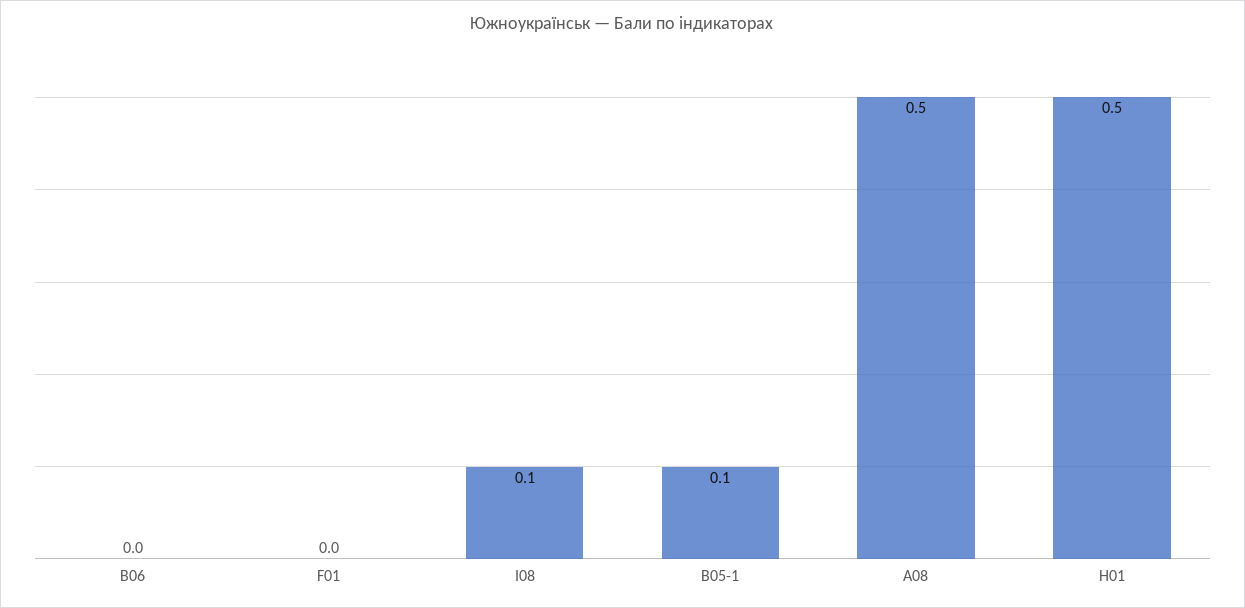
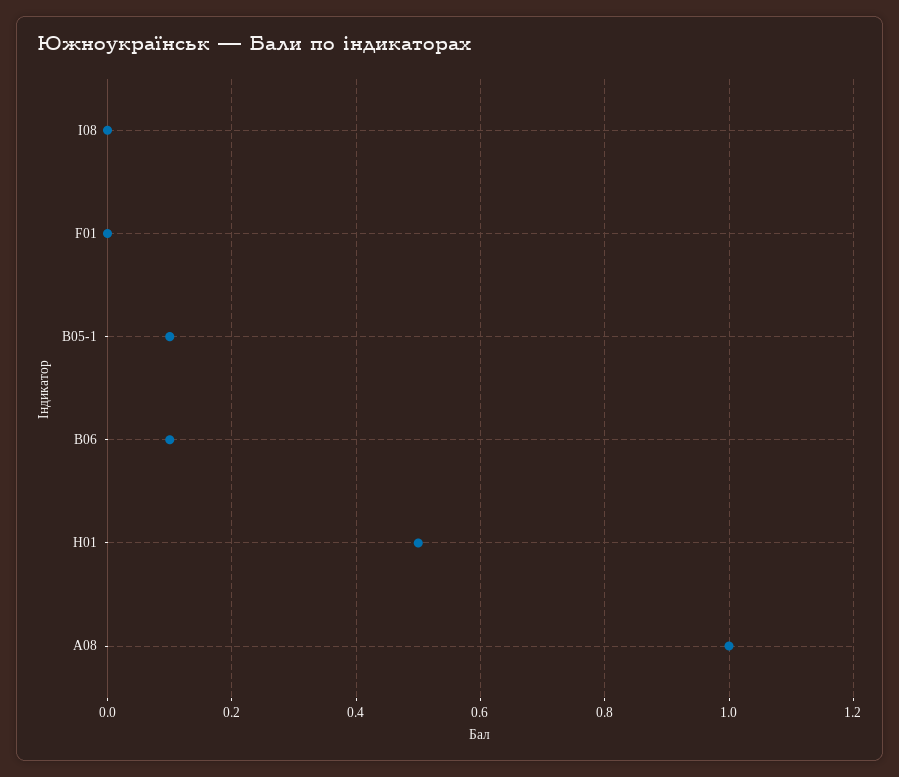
B06: 0 -> 0.1
I08: 0.1 -> 0
A08: 0.5 -> 1

